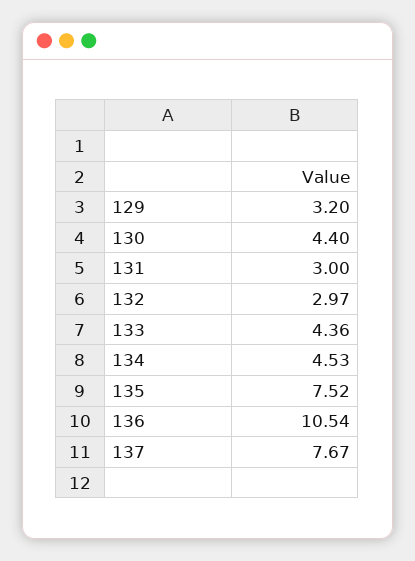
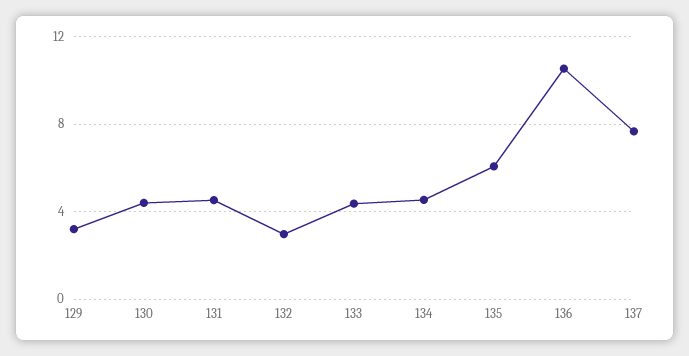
131: 3 -> 4.5
135: 7.52 -> 6

